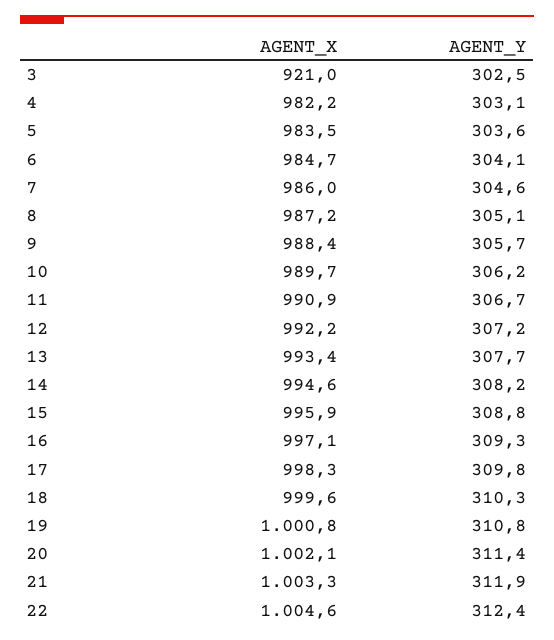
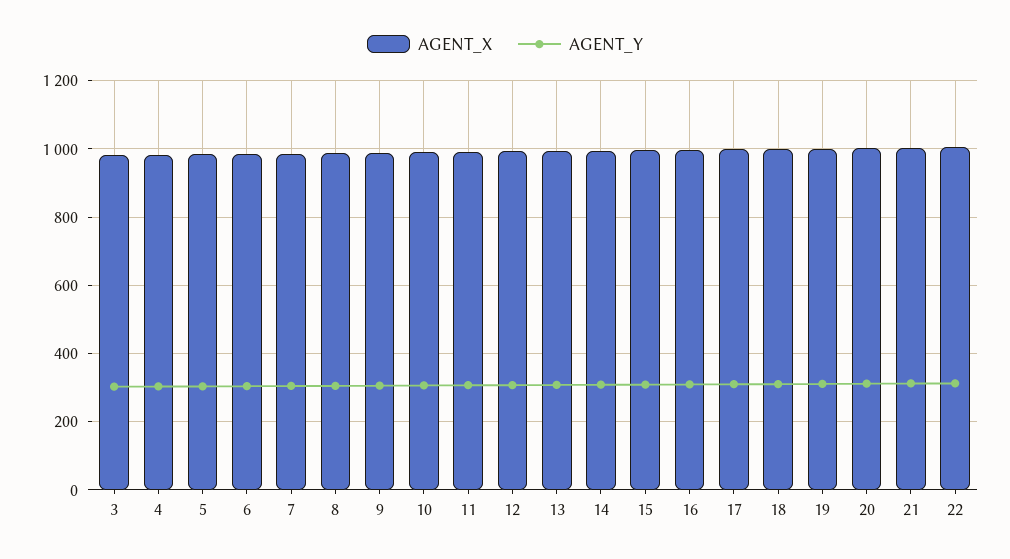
AGENT_X, 3: 921 -> 980

